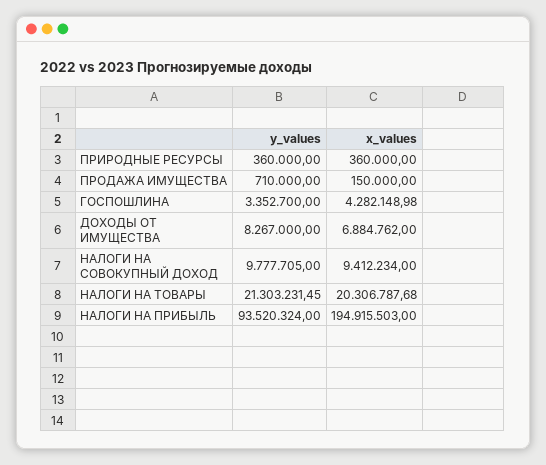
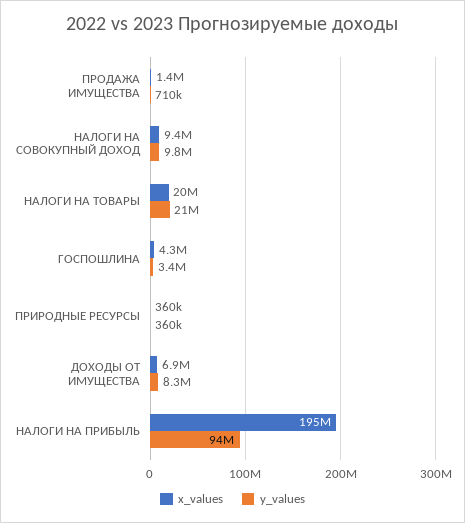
x_values, ПРОДАЖА ИМУЩЕСТВА: 150000 -> 1400000

